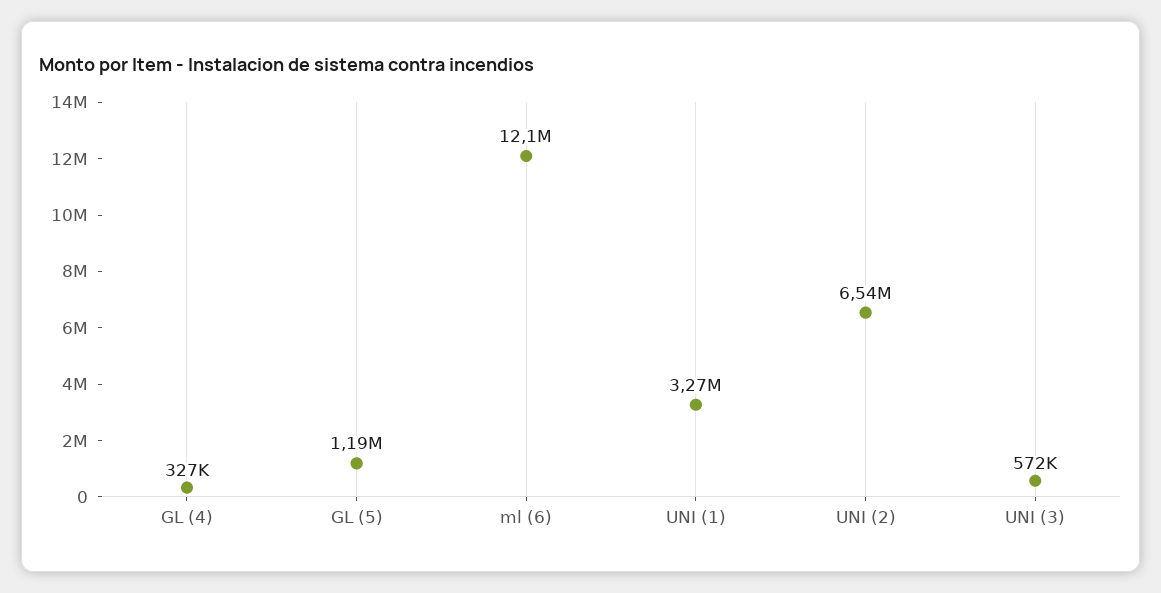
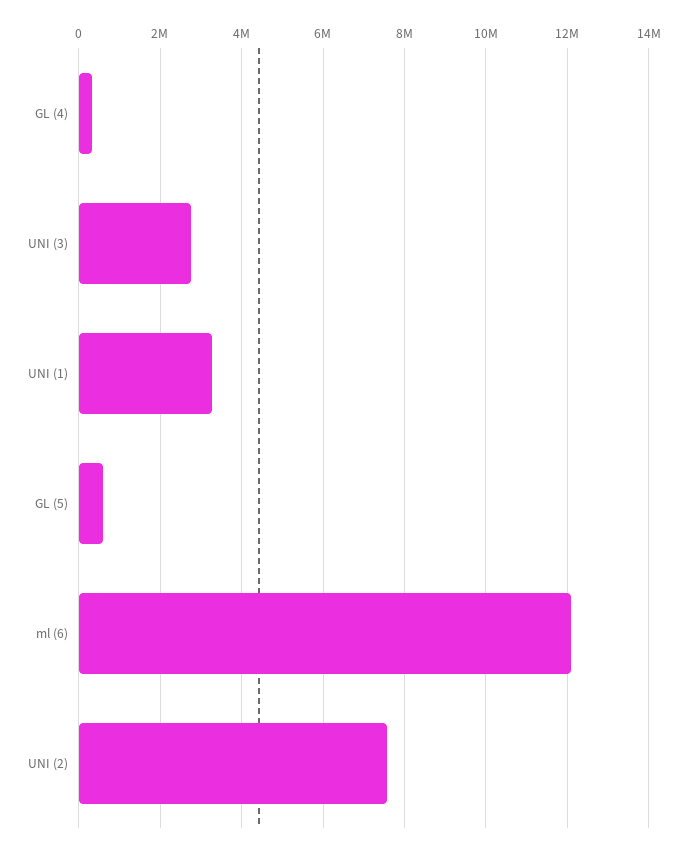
GL (5): 1190000 -> 600000
UNI (2): 6540000 -> 7600000
UNI (3): 572000 -> 2800000

